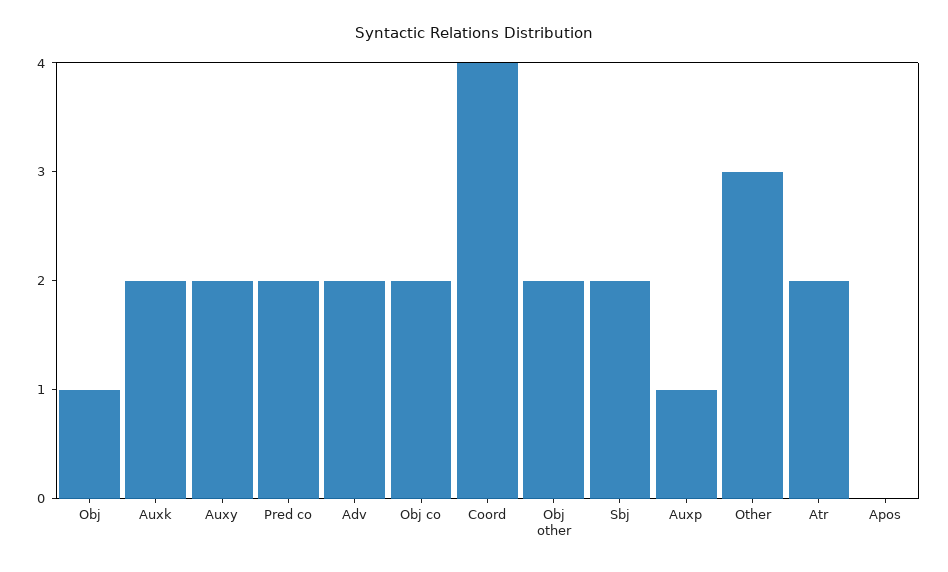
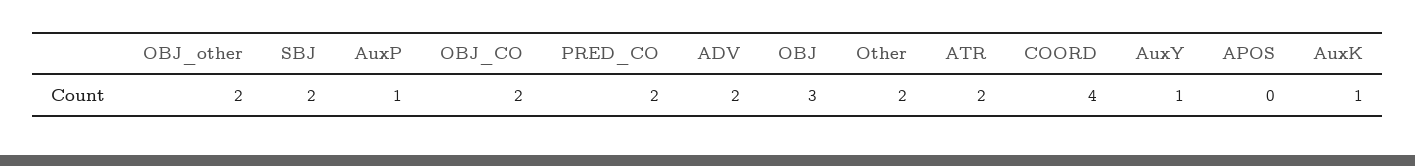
Obj: 1 -> 3
Auxk: 2 -> 1
Auxy: 2 -> 1
Other: 3 -> 2

